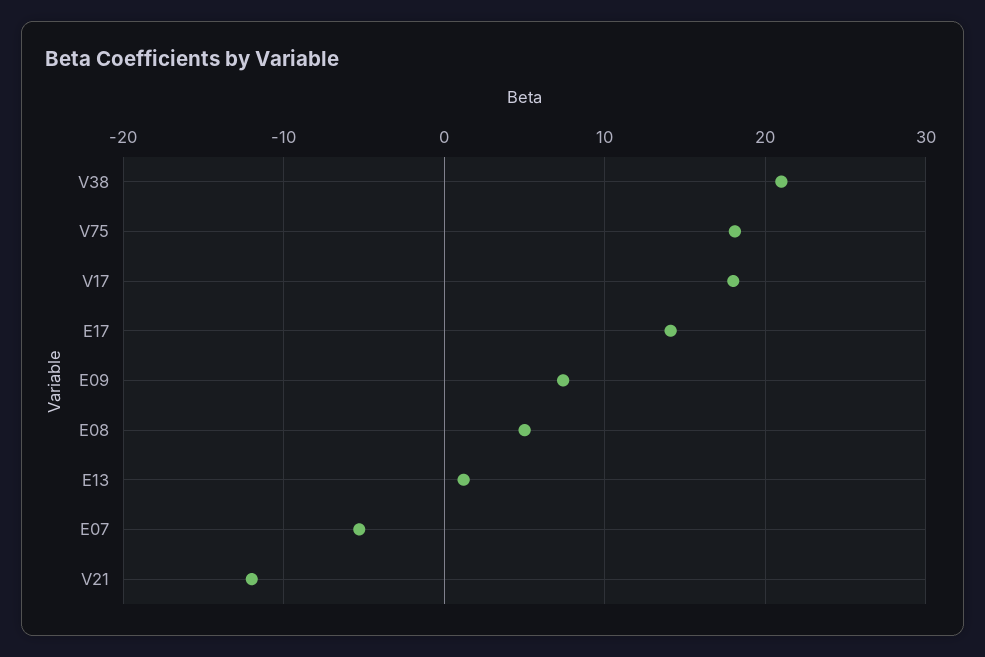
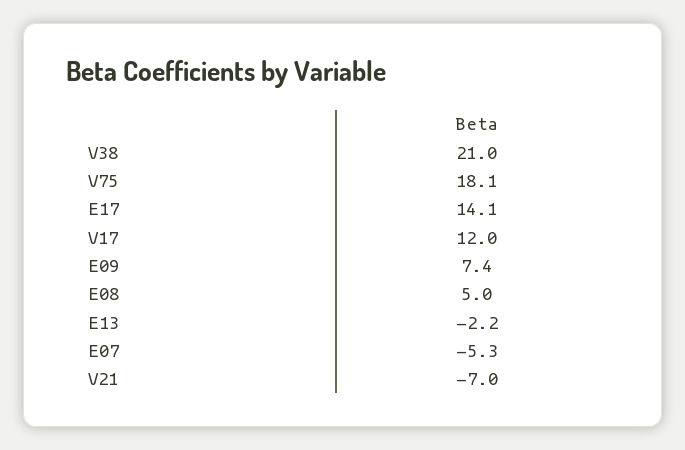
V17: 18 -> 12
E13: 1 -> -2.2
V21: -12 -> -7

